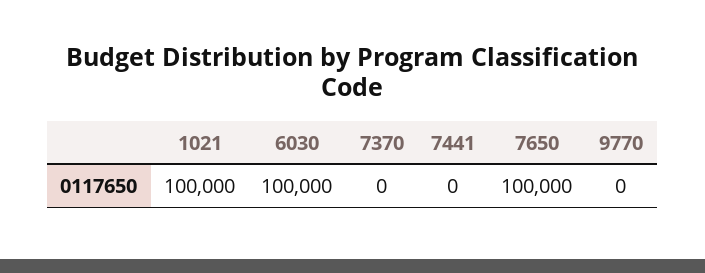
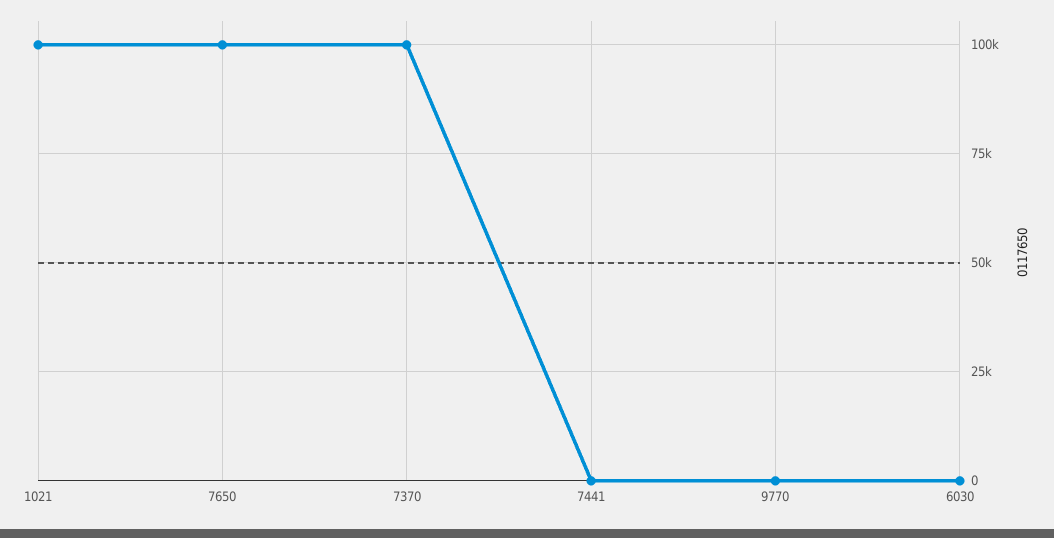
6030: 100000 -> 0
7370: 0 -> 100000

